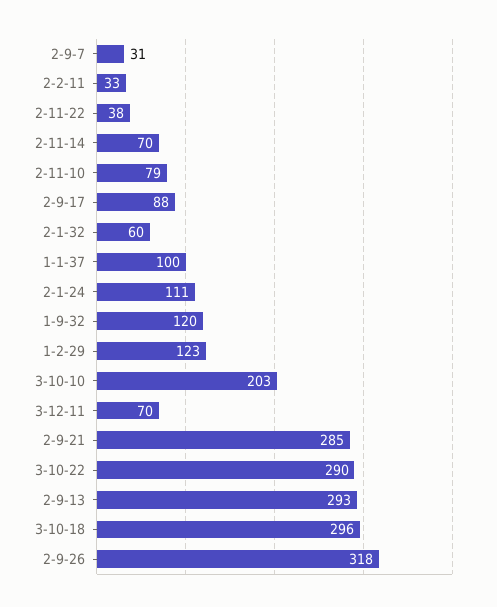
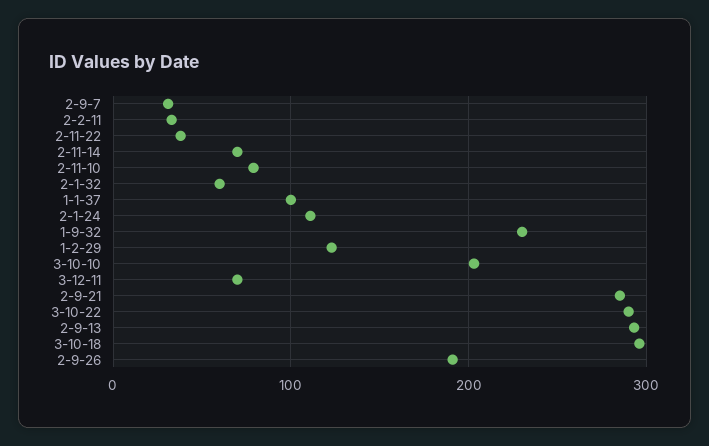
2-9-17: 88 -> none
1-9-32: 120 -> 230
2-9-26: 318 -> 190

